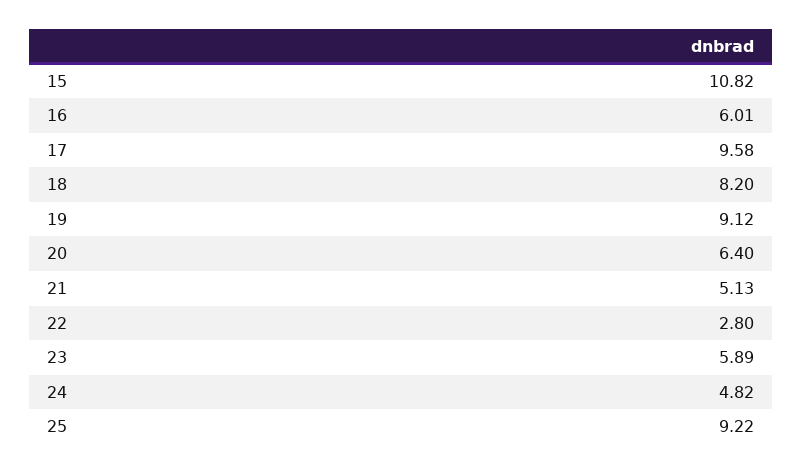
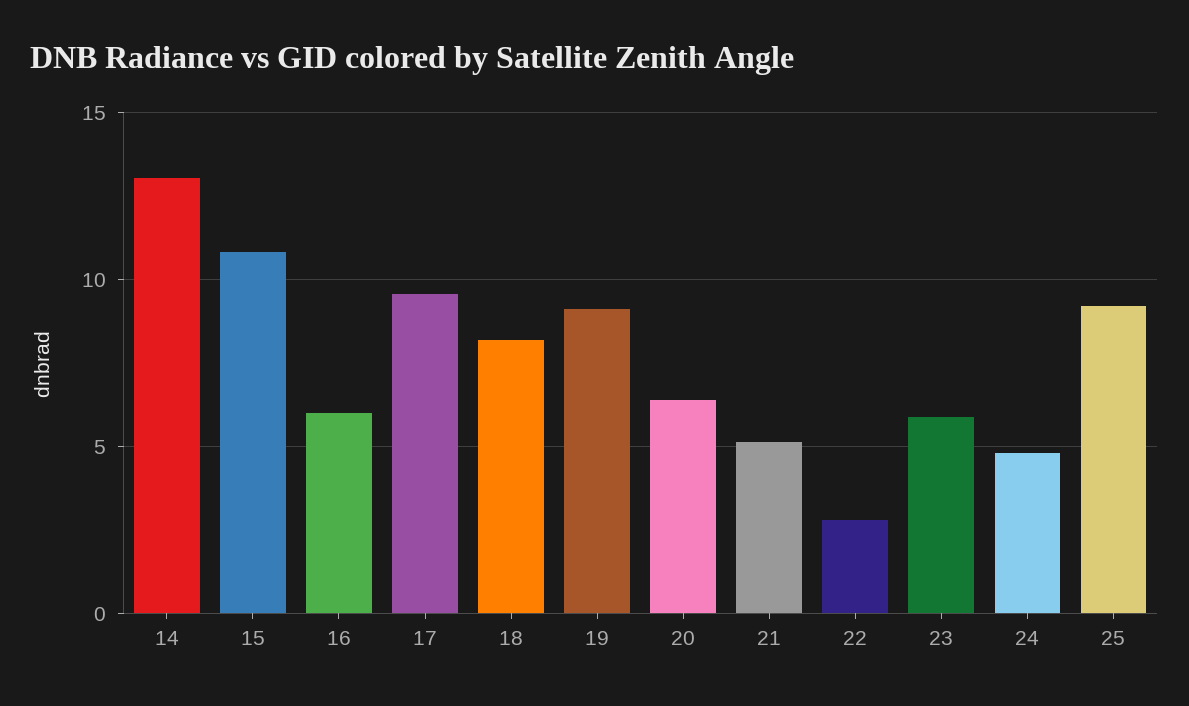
14: none -> 13

